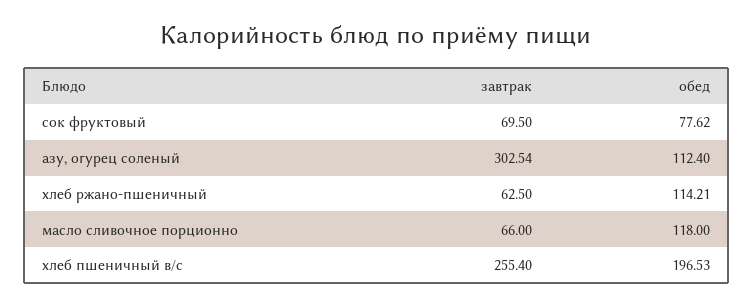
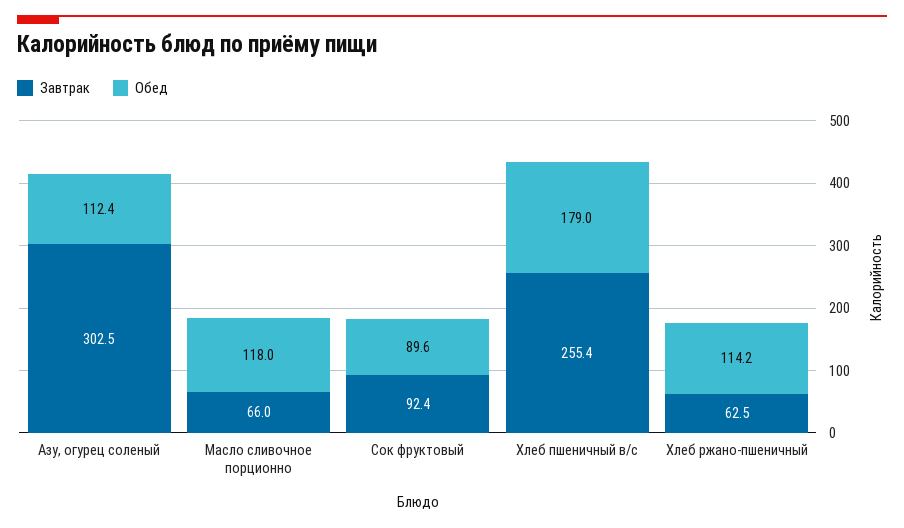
завтрак, сок фруктовый: 69.5 -> 92.4
обед, сок фруктовый: 77.62 -> 89.6
обед, хлеб пшеничный в/с: 196.53 -> 179

